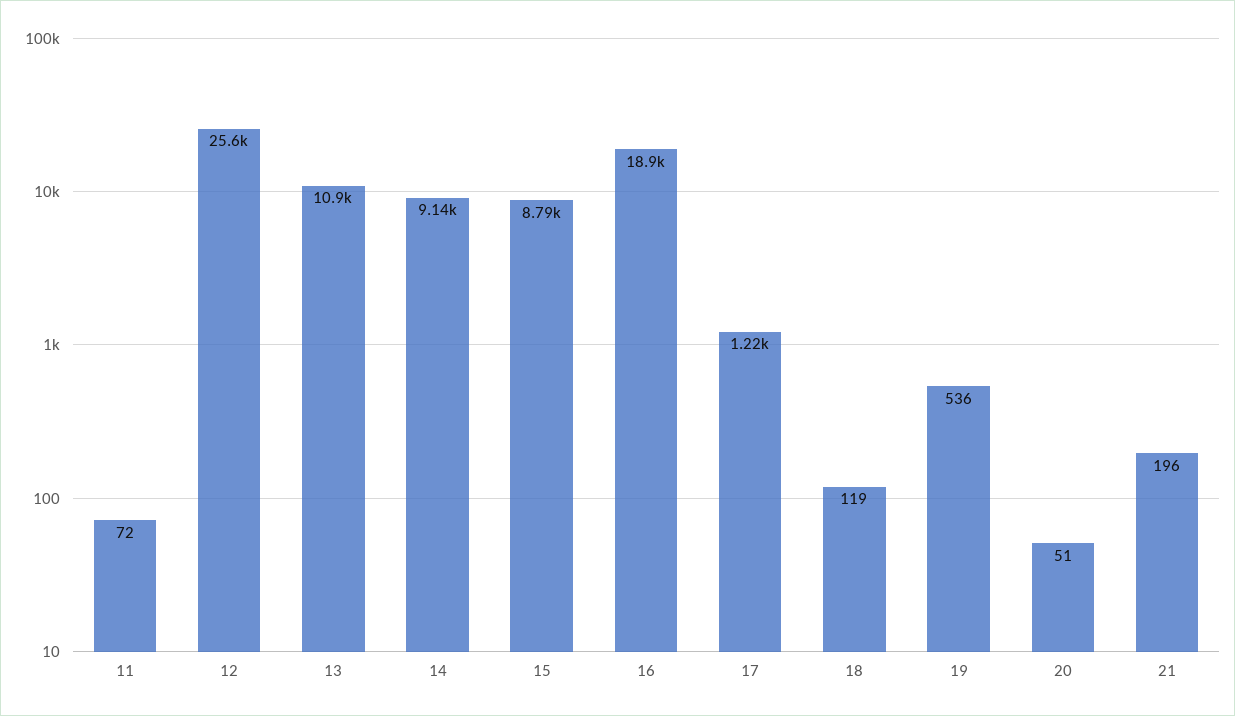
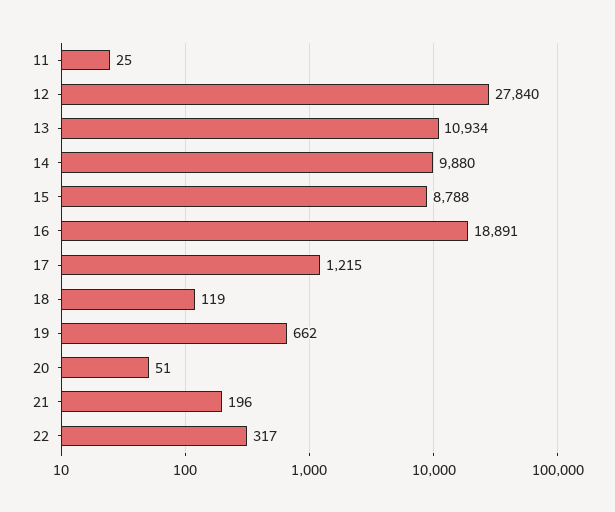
11: 72 -> 25
12: 25600 -> 27840
14: 9140 -> 9880
19: 536 -> 662
22: none -> 317

